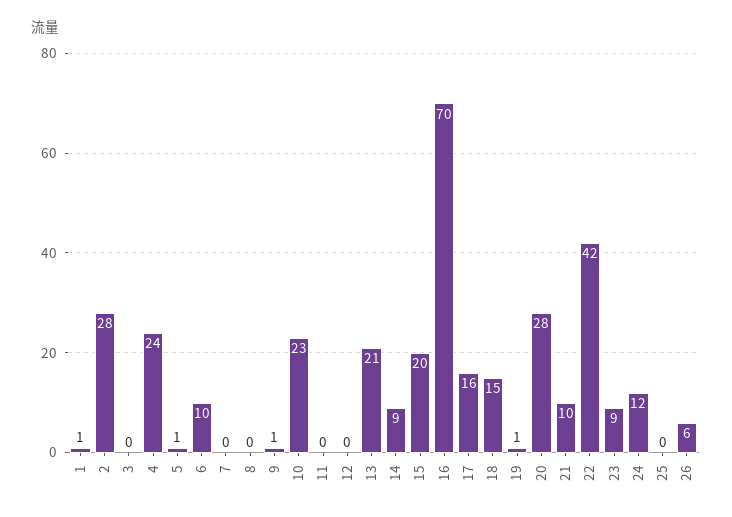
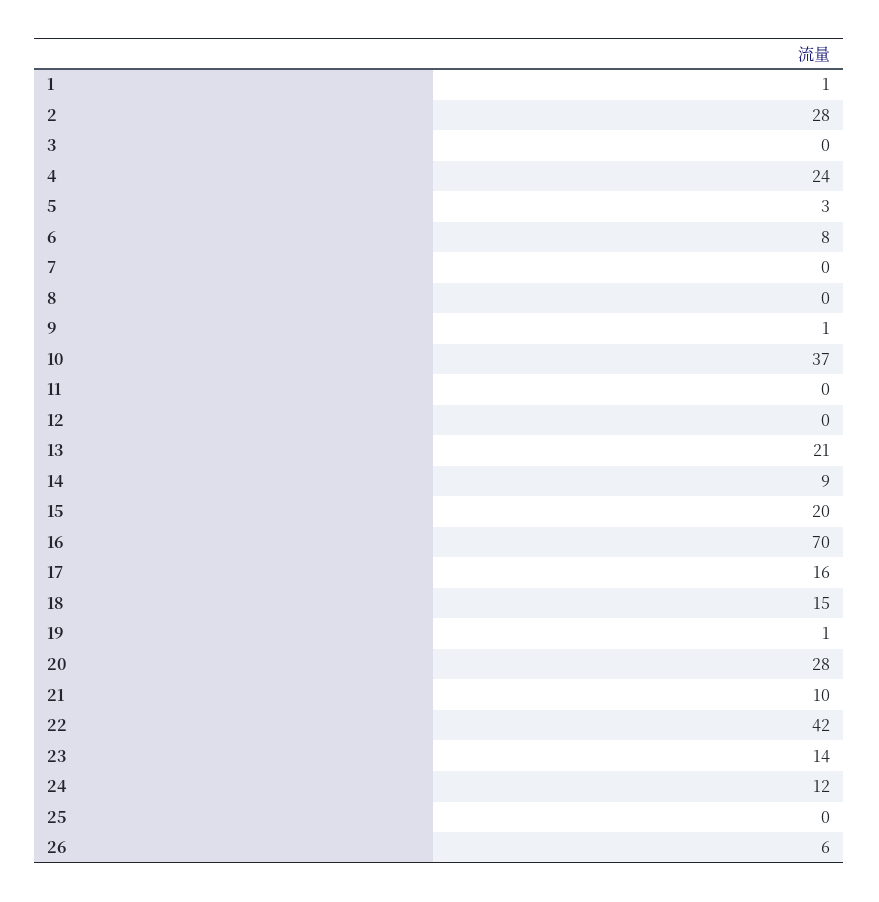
5: 1 -> 3
6: 10 -> 8
10: 23 -> 37
23: 9 -> 14

